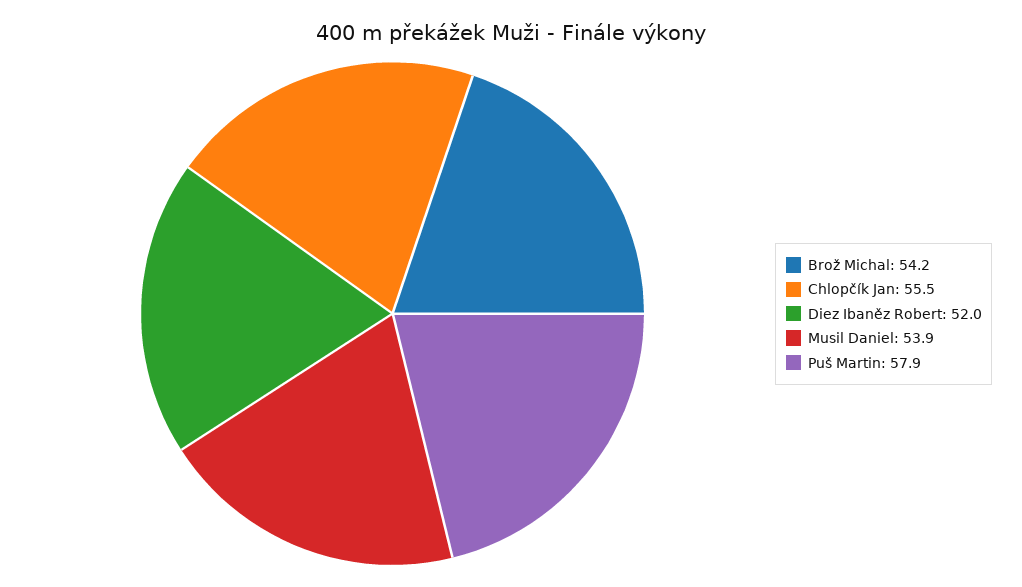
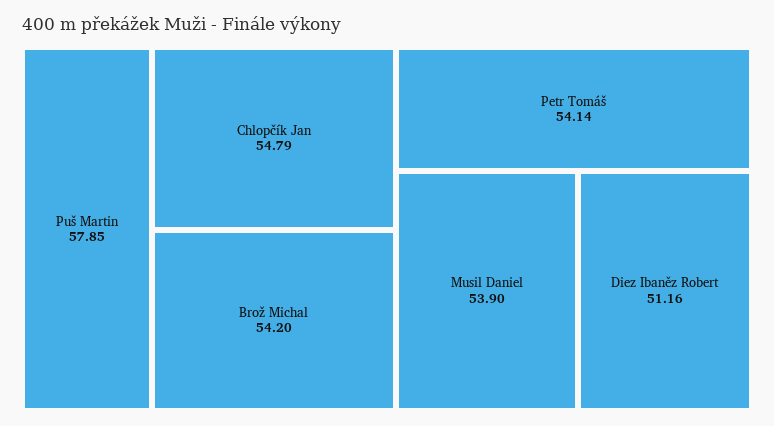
Chlopčík Jan: 55.5 -> 54.79
Diez Ibaněz Robert: 52 -> 51.16
Petr Tomáš: none -> 54.14

